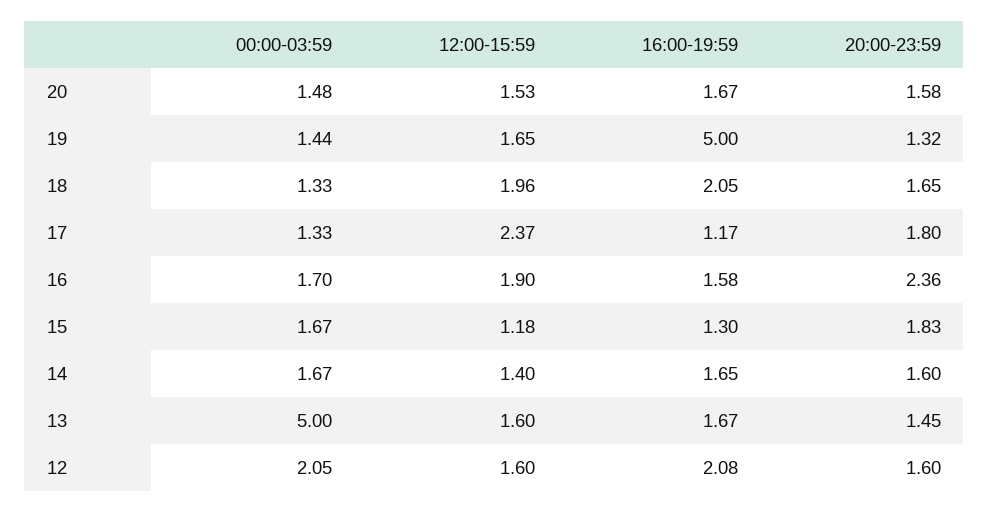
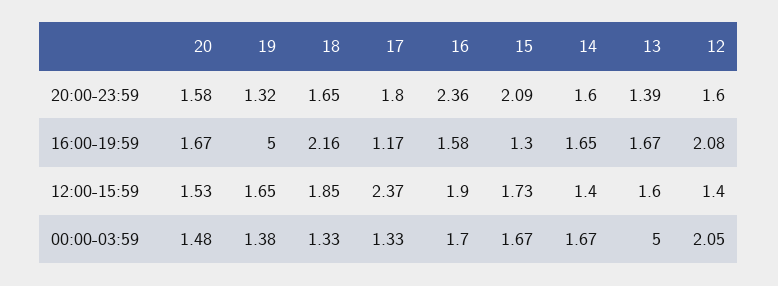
00:00-03:59, 19: 1.44 -> 1.38
12:00-15:59, 18: 1.96 -> 1.85
16:00-19:59, 18: 2.05 -> 2.16
12:00-15:59, 15: 1.18 -> 1.73
20:00-23:59, 15: 1.83 -> 2.09
20:00-23:59, 13: 1.45 -> 1.39
12:00-15:59, 12: 1.6 -> 1.4

